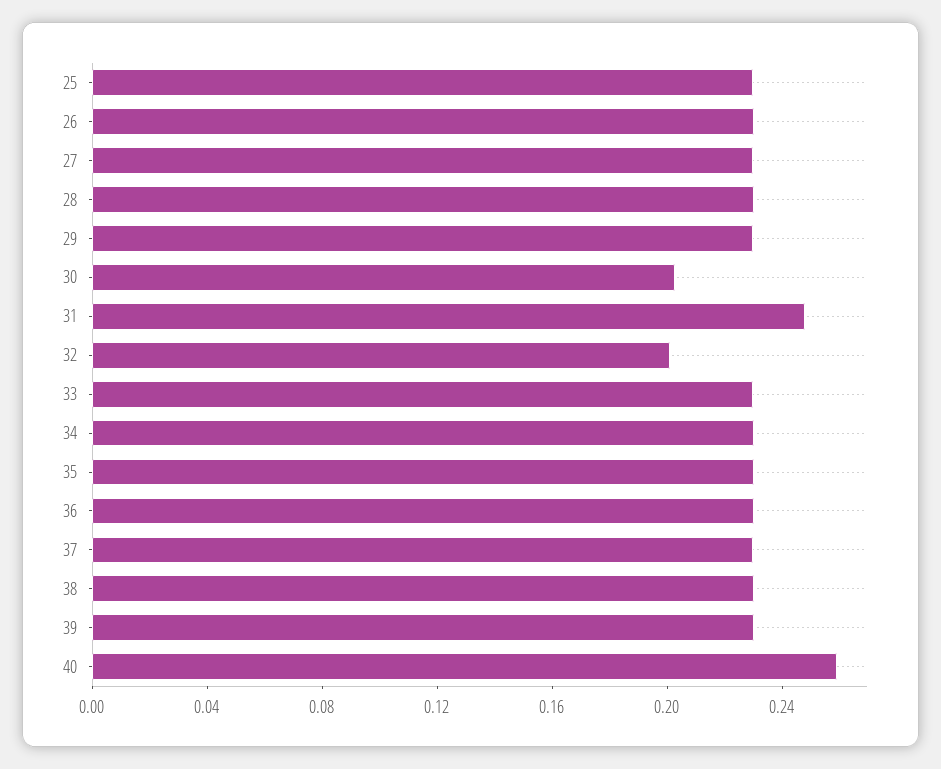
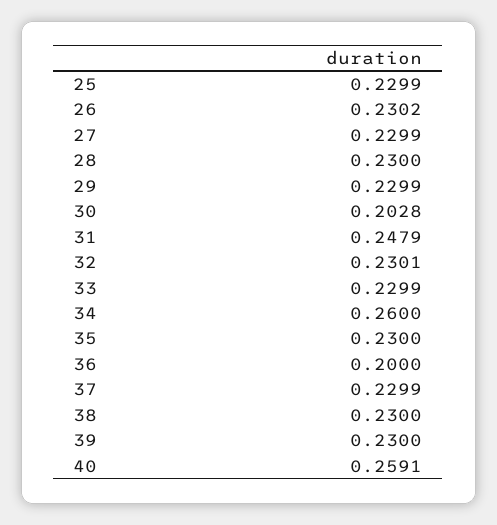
32: 0.2 -> 0.2301
34: 0.23 -> 0.26
36: 0.23 -> 0.2

